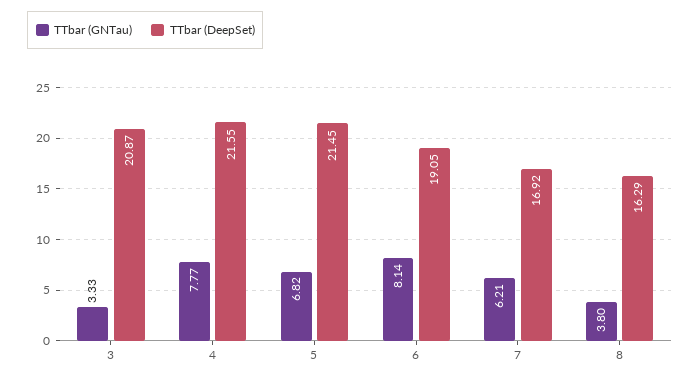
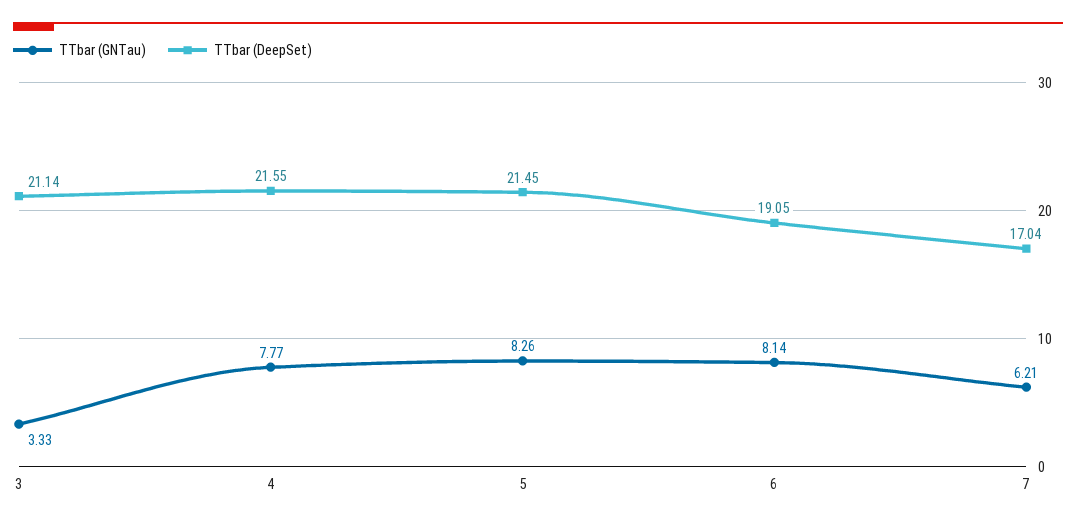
TTbar (DeepSet), 3: 20.87 -> 21.14
TTbar (GNTau), 5: 6.82 -> 8.26
TTbar (DeepSet), 7: 16.92 -> 17.04
TTbar (GNTau), 8: 3.8 -> none
TTbar (DeepSet), 8: 16.29 -> none

